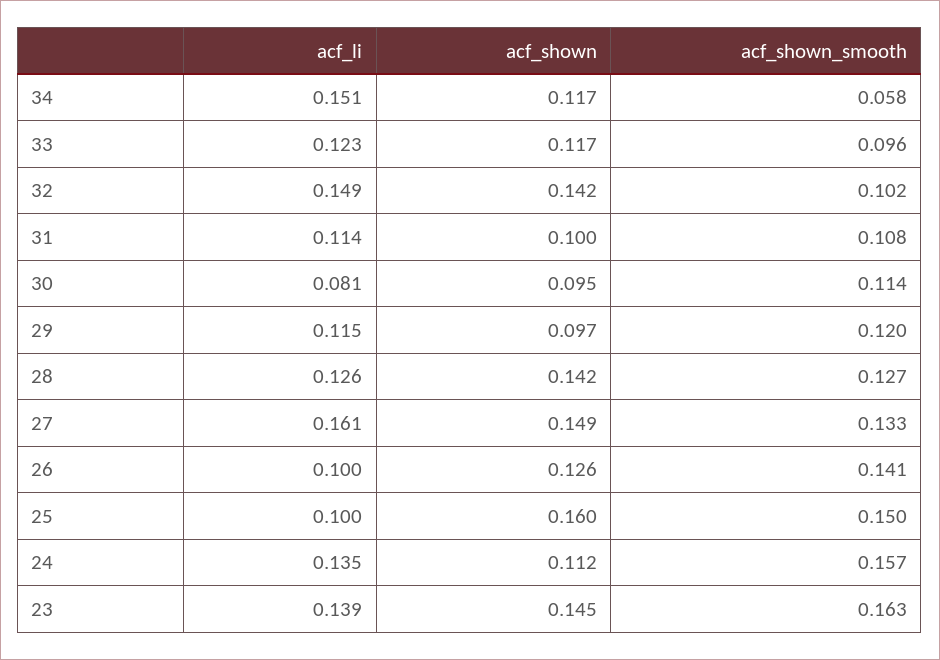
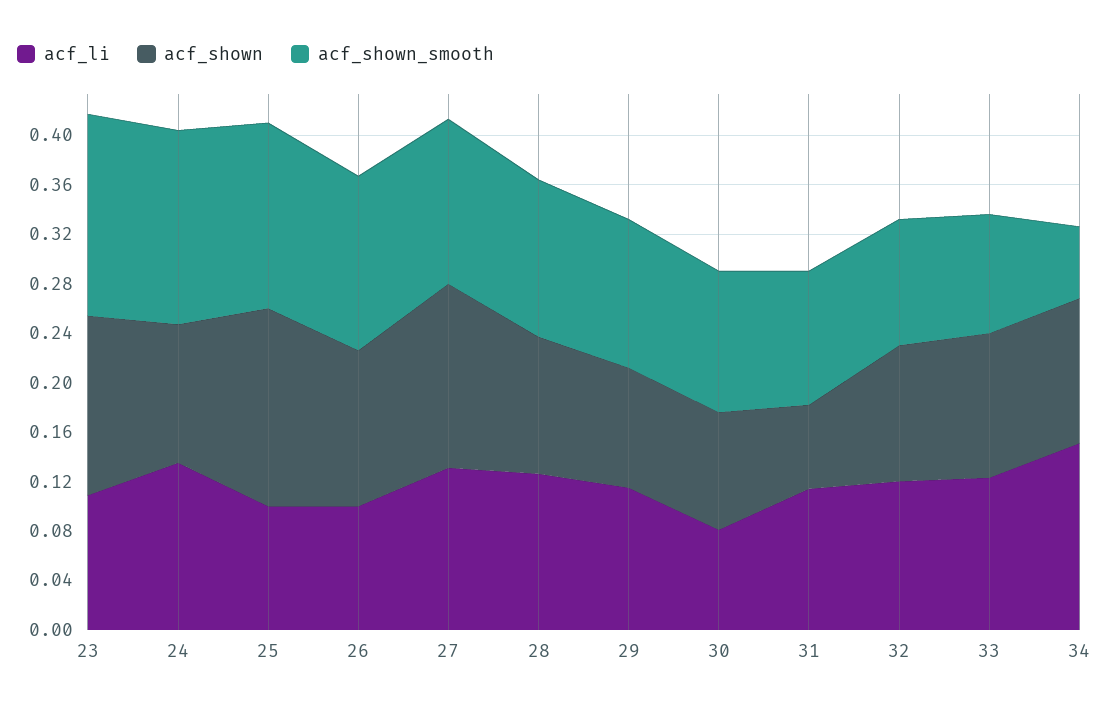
acf_li, 32: 0.149 -> 0.12
acf_shown, 32: 0.142 -> 0.11
acf_shown, 31: 0.1 -> 0.07
acf_shown, 28: 0.142 -> 0.11
acf_li, 27: 0.161 -> 0.13
acf_li, 23: 0.139 -> 0.11

